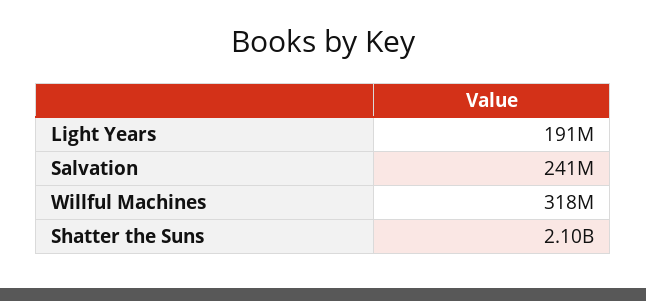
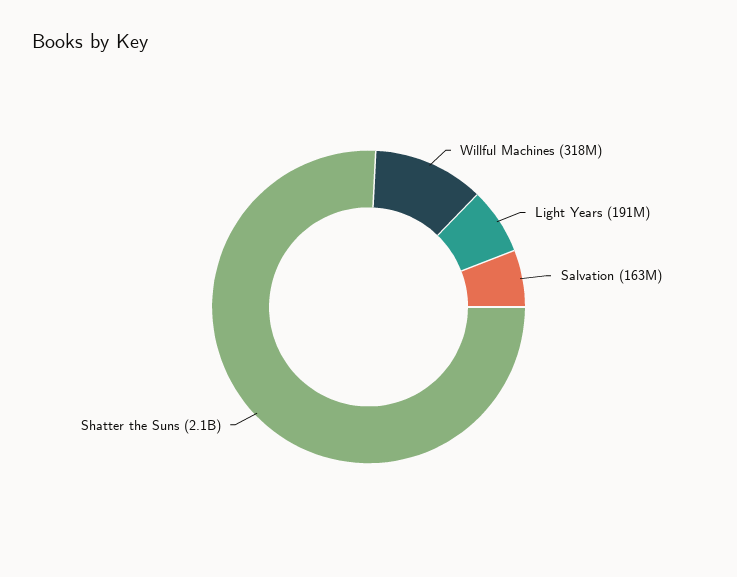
Salvation: 241000000 -> 163000000

